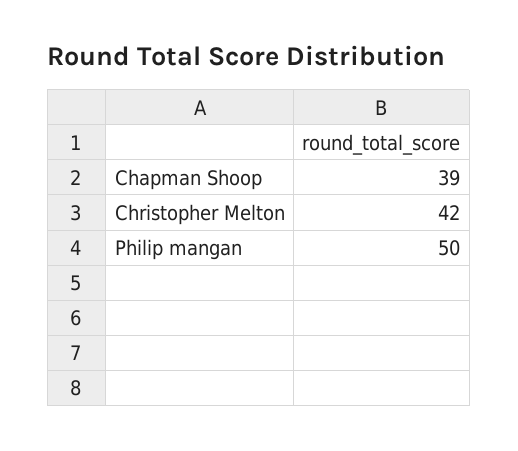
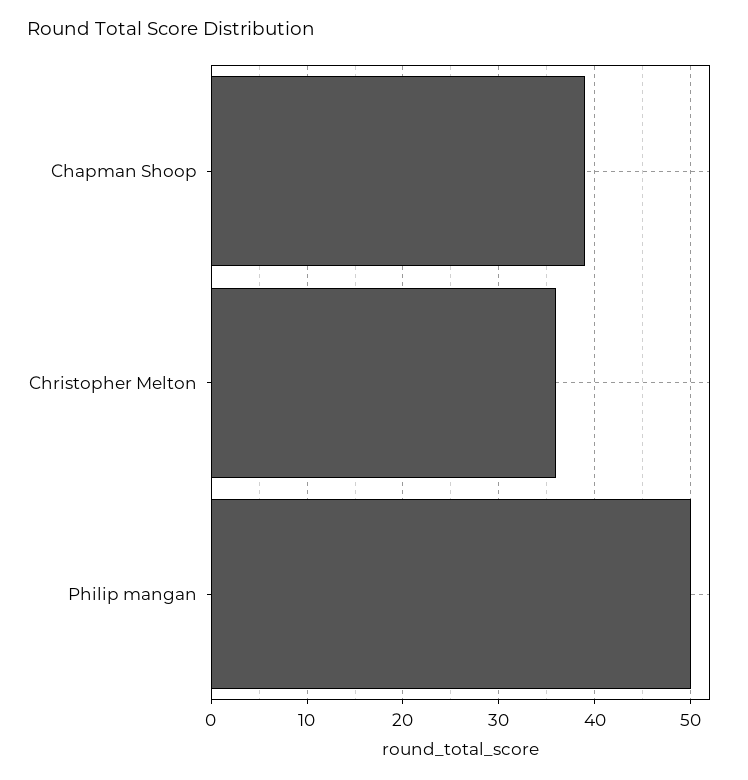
Christopher Melton: 42 -> 36

